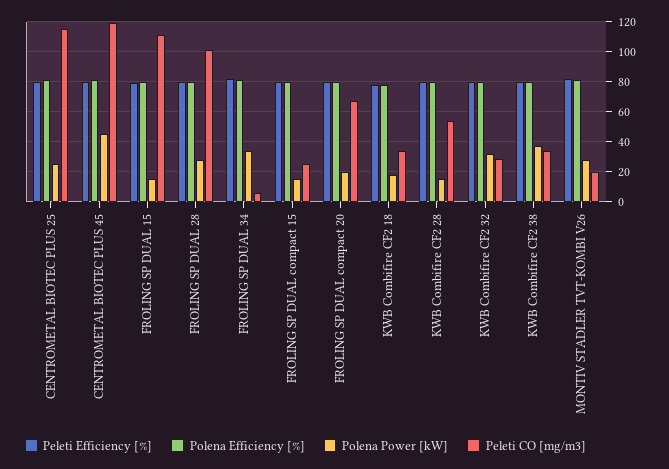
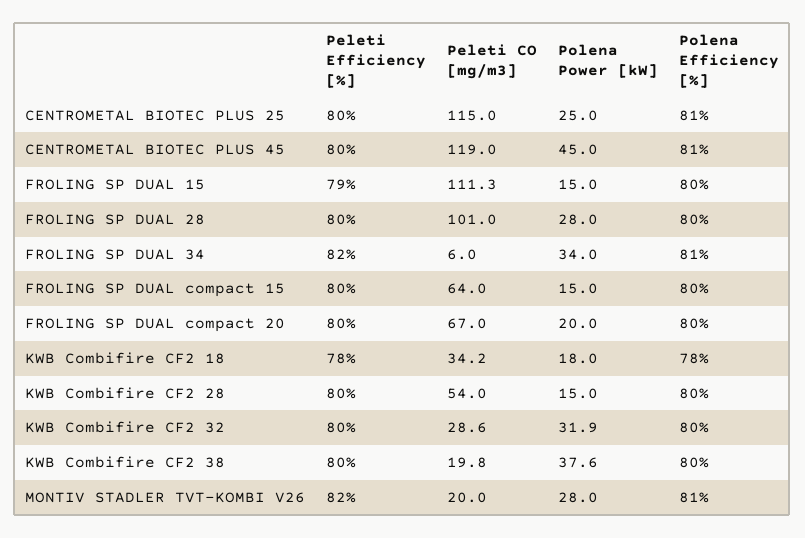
Peleti CO [mg/m3], FROLING SP DUAL compact 15: 25 -> 64
Peleti CO [mg/m3], KWB Combifire CF2 38: 35 -> 19.8

